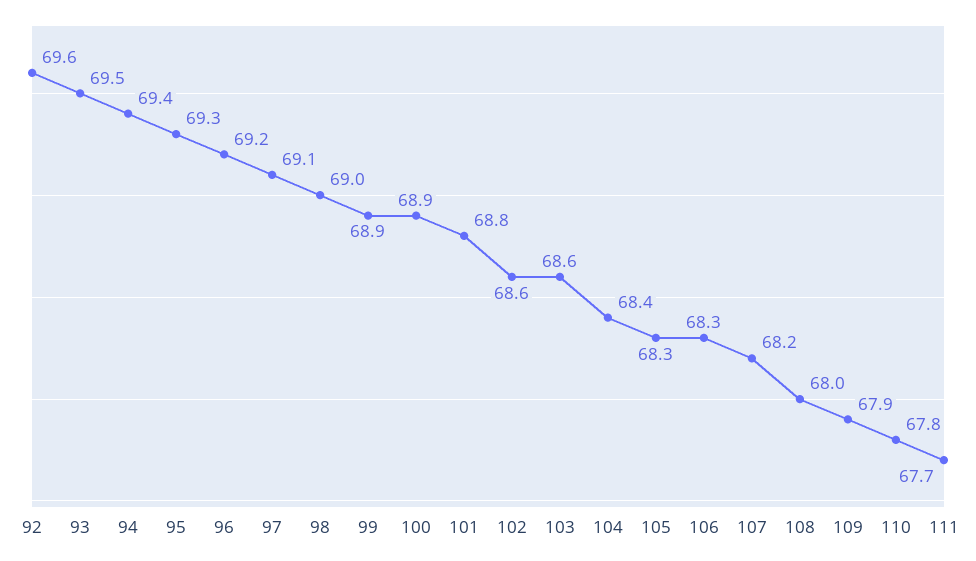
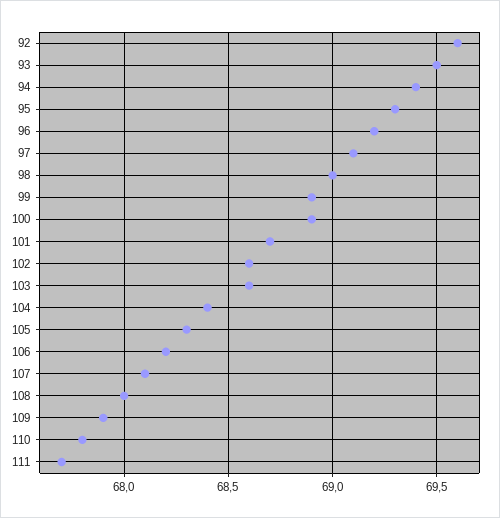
101: 68.8 -> 68.7
106: 68.3 -> 68.2
107: 68.2 -> 68.1

